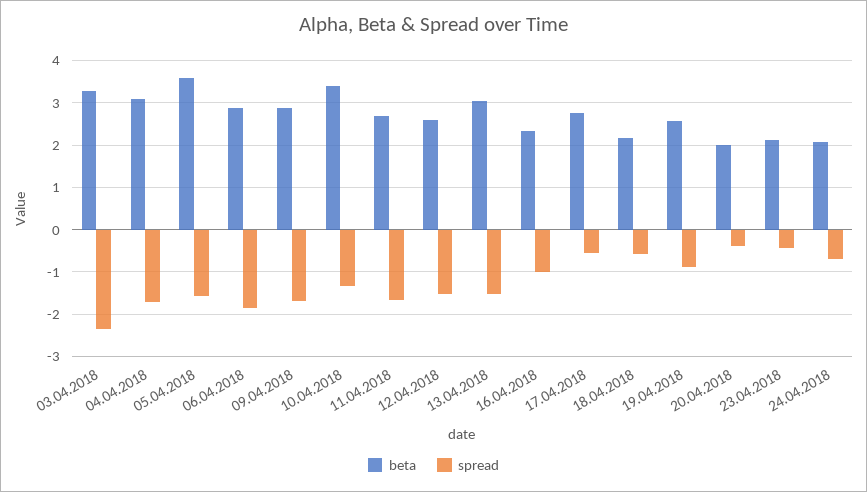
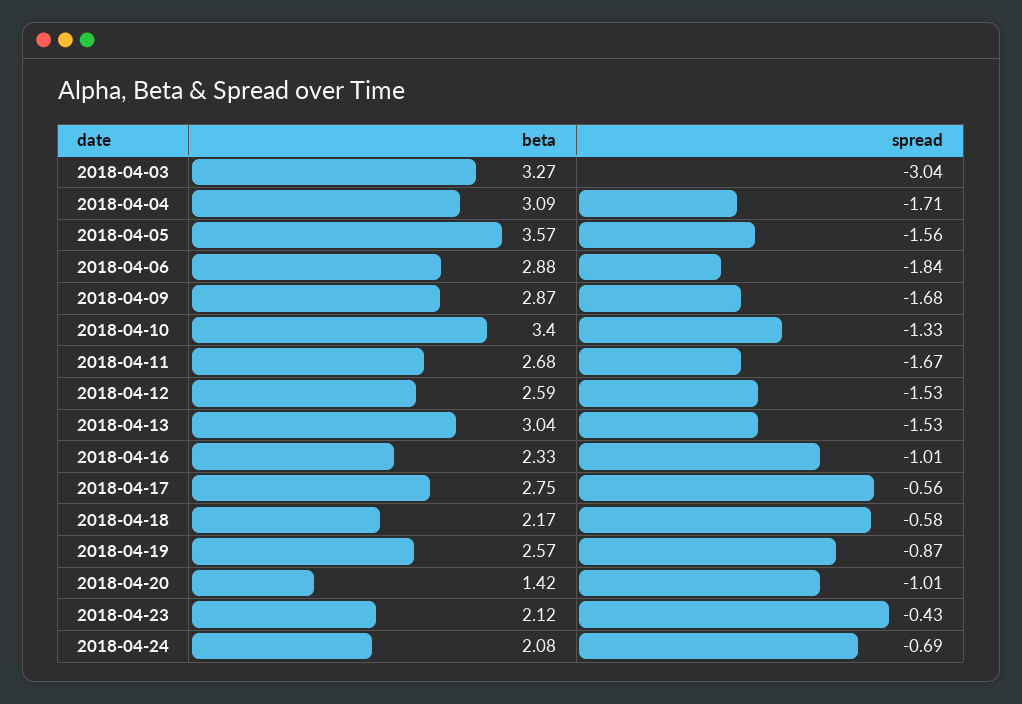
spread, 03.04.2018: -2.4 -> -3.04
beta, 20.04.2018: 2 -> 1.42
spread, 20.04.2018: -0.4 -> -1.01

